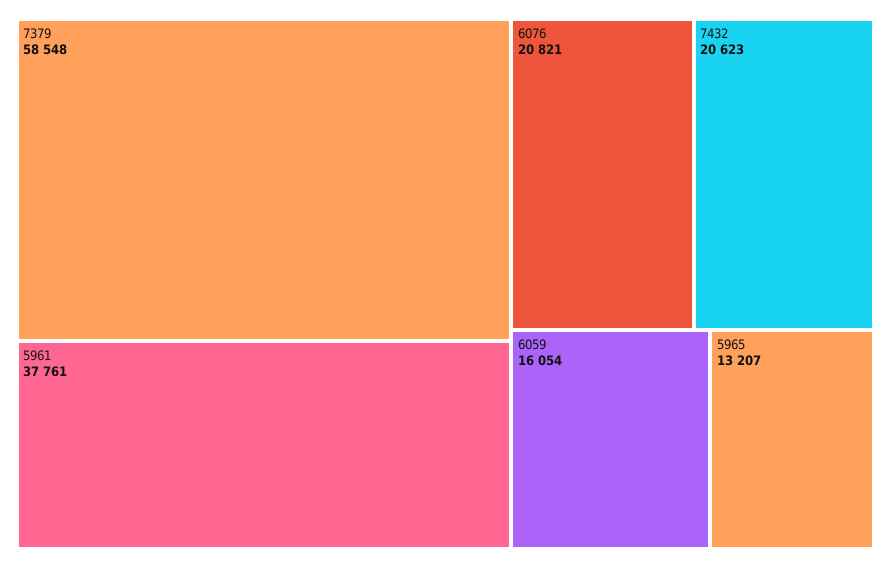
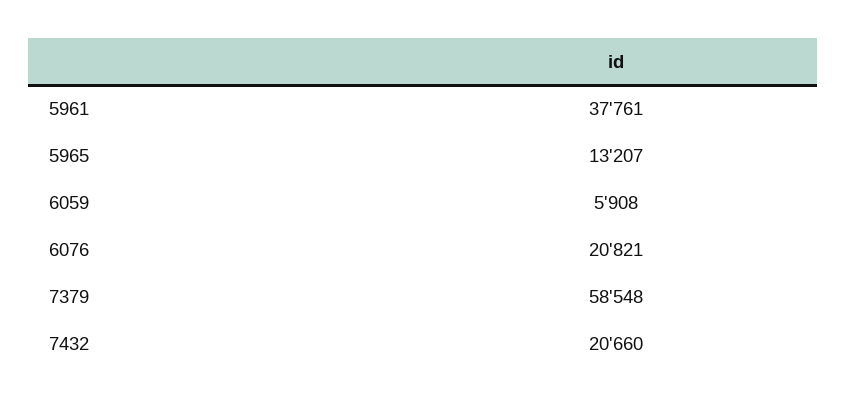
7432: 20623 -> 20660
6059: 16054 -> 5908

